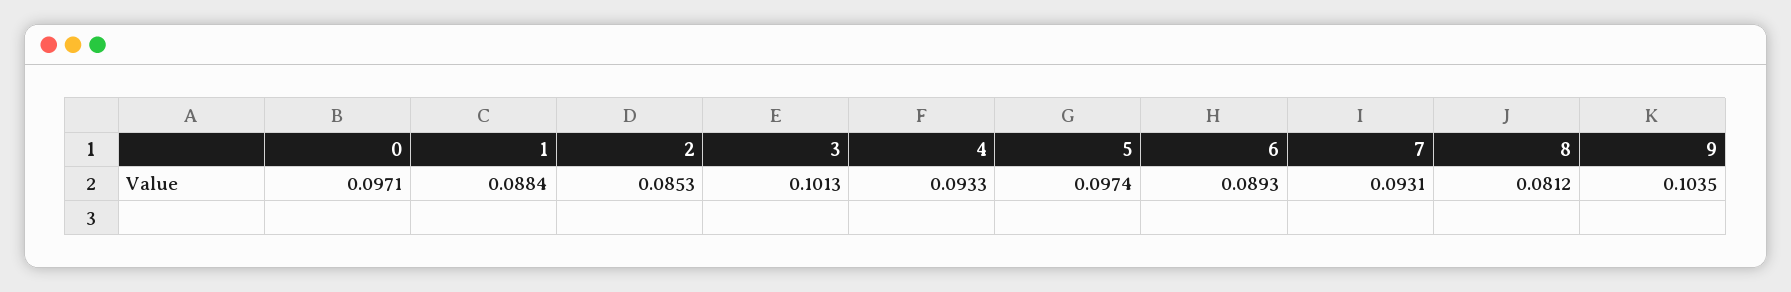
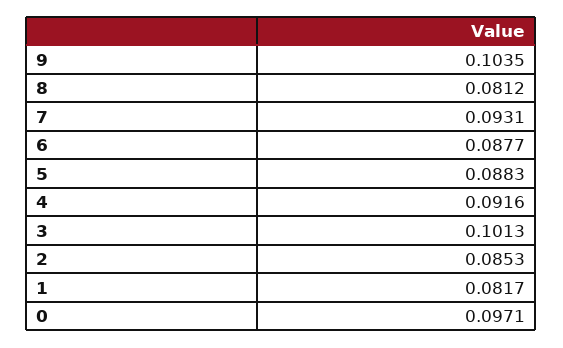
1: 0.0884 -> 0.0817
4: 0.0933 -> 0.0916
5: 0.0974 -> 0.0883
6: 0.0893 -> 0.0877

